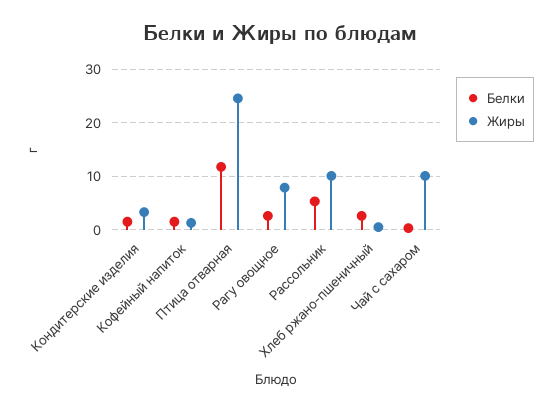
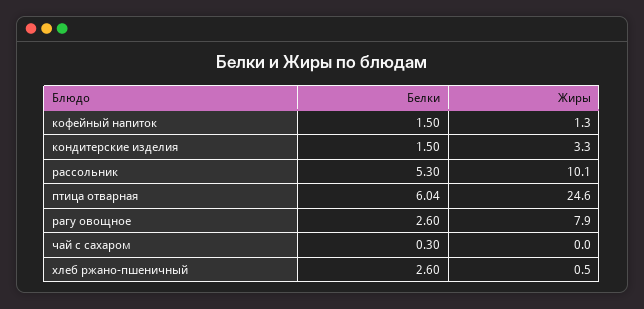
Белки, Птица отварная: 12 -> 6.04
Жиры, Чай с сахаром: 10 -> 0

